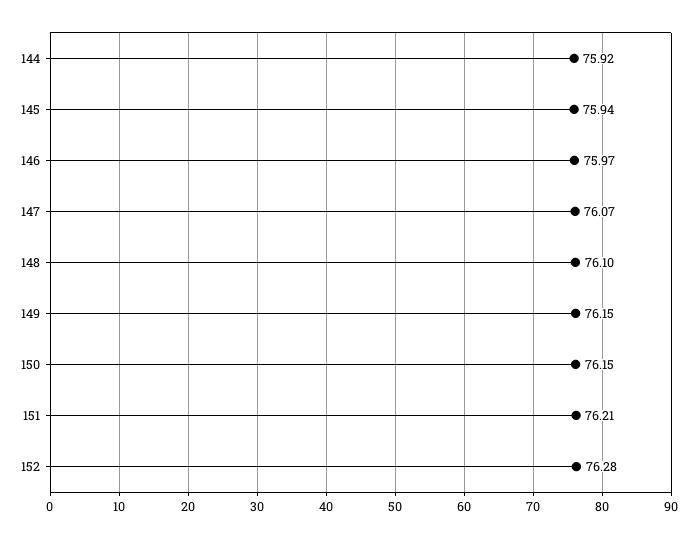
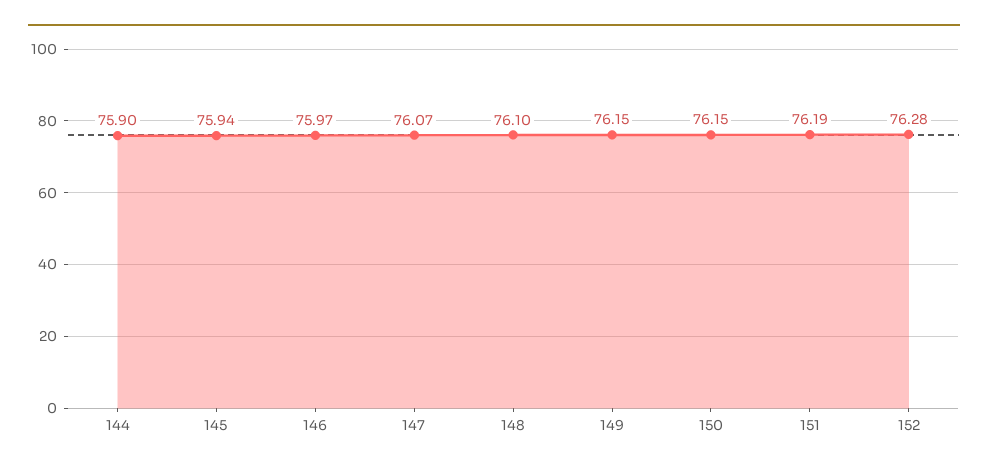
144: 75.92 -> 75.9
151: 76.21 -> 76.19

